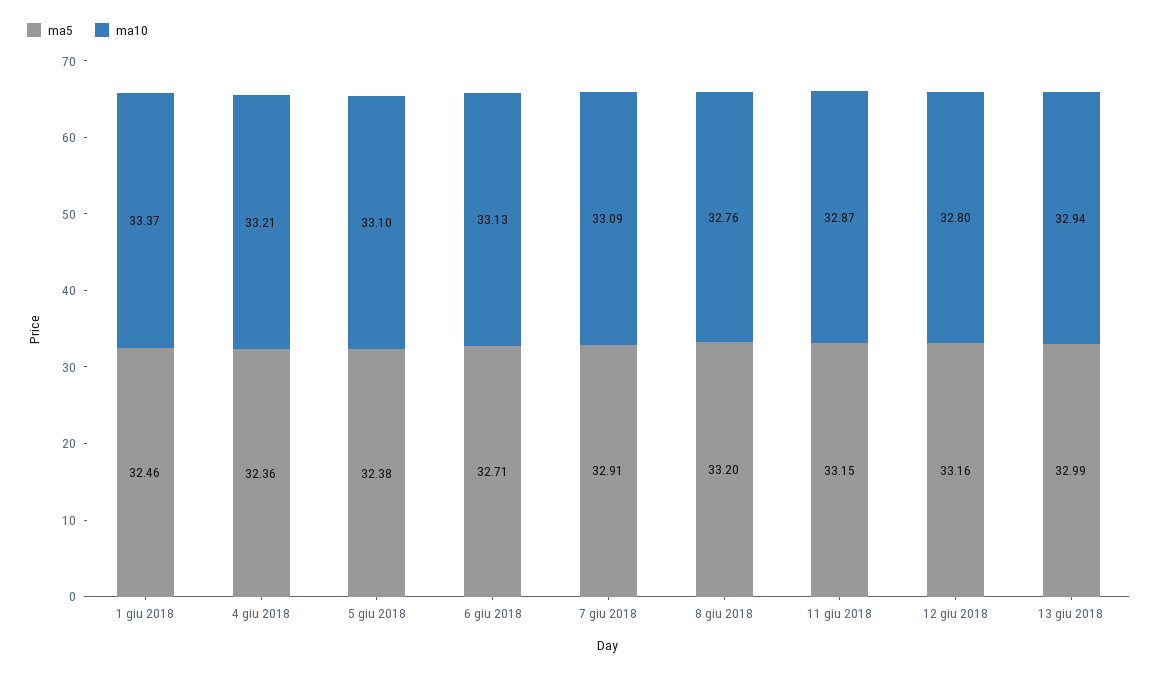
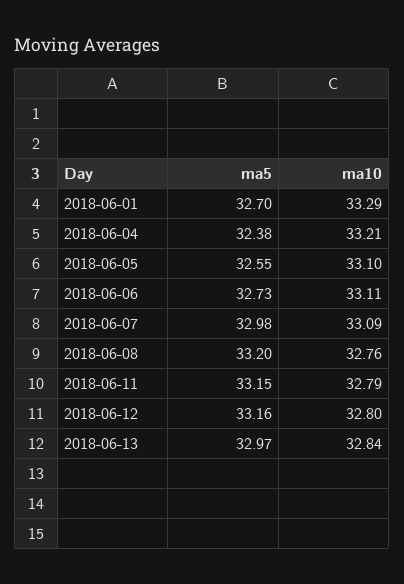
ma5, 1 giu 2018: 32.46 -> 32.7
ma10, 1 giu 2018: 33.37 -> 33.29
ma5, 4 giu 2018: 32.36 -> 32.38
ma5, 5 giu 2018: 32.38 -> 32.55
ma5, 6 giu 2018: 32.71 -> 32.73
ma10, 6 giu 2018: 33.13 -> 33.11
ma5, 7 giu 2018: 32.91 -> 32.98
ma10, 11 giu 2018: 32.87 -> 32.79
ma5, 13 giu 2018: 32.99 -> 32.97
ma10, 13 giu 2018: 32.94 -> 32.84

